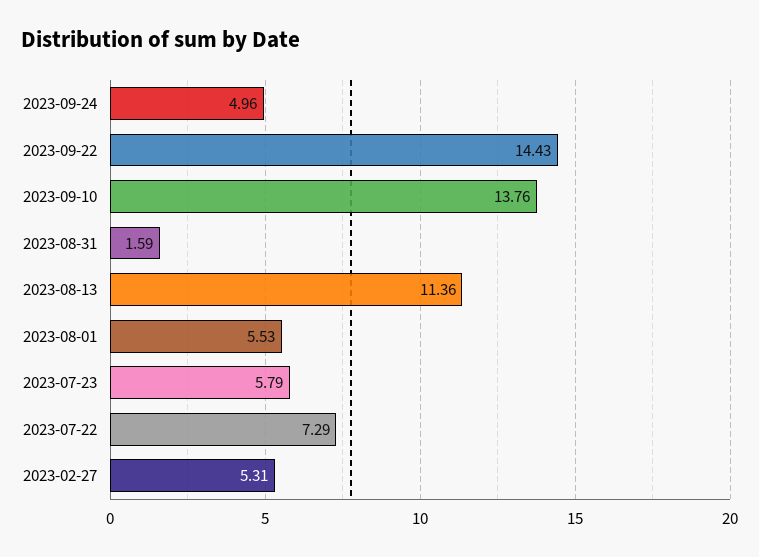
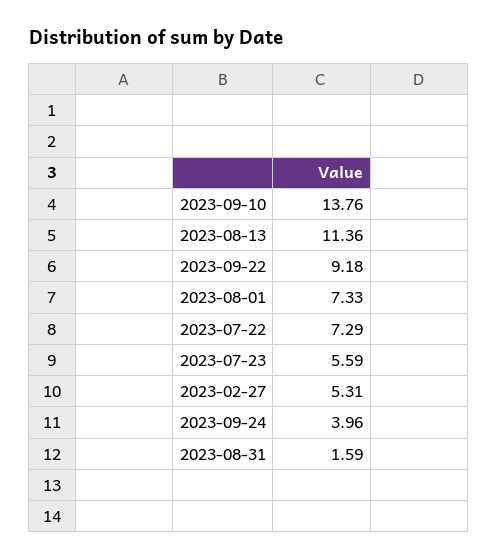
2023-09-24: 4.96 -> 3.96
2023-09-22: 14.43 -> 9.18
2023-08-01: 5.53 -> 7.33
2023-07-23: 5.79 -> 5.59

